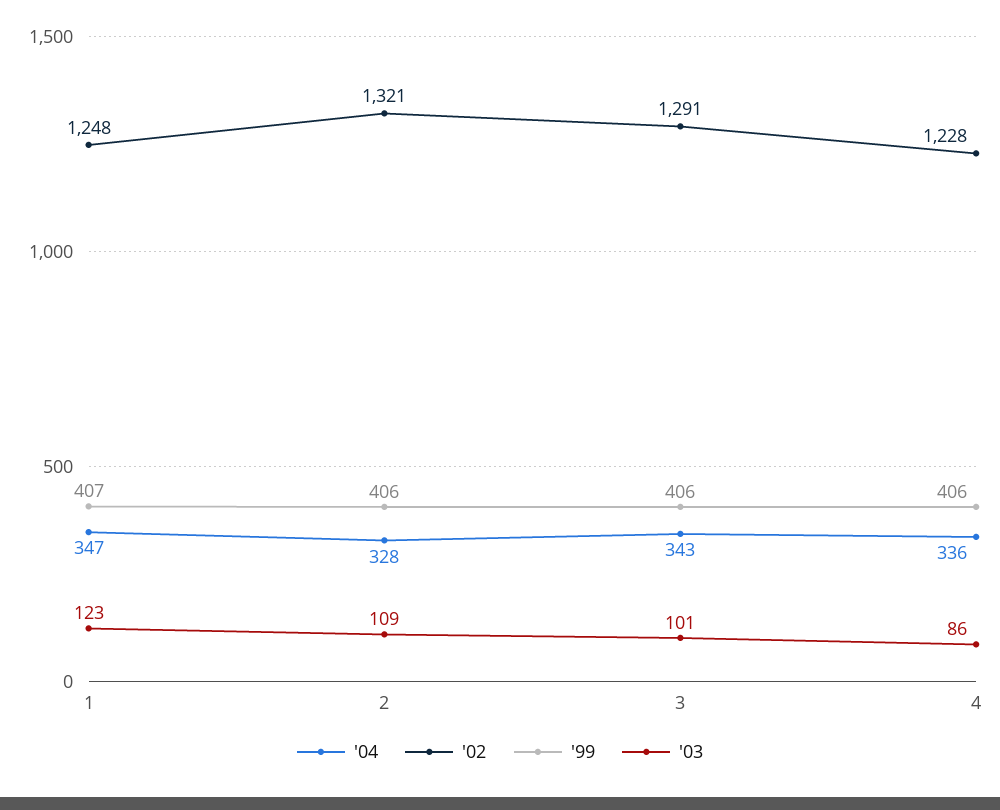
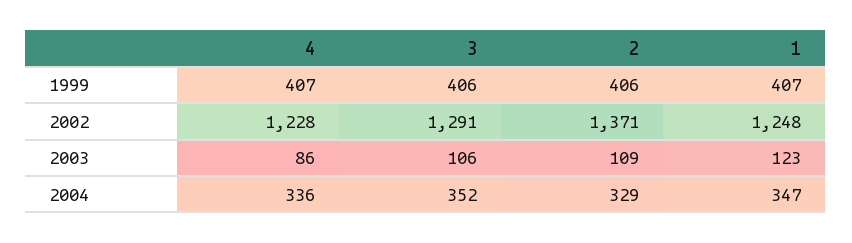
'04, 2: 328 -> 329
'02, 2: 1321 -> 1371
'04, 3: 343 -> 352
'03, 3: 101 -> 106
'99, 4: 406 -> 407

